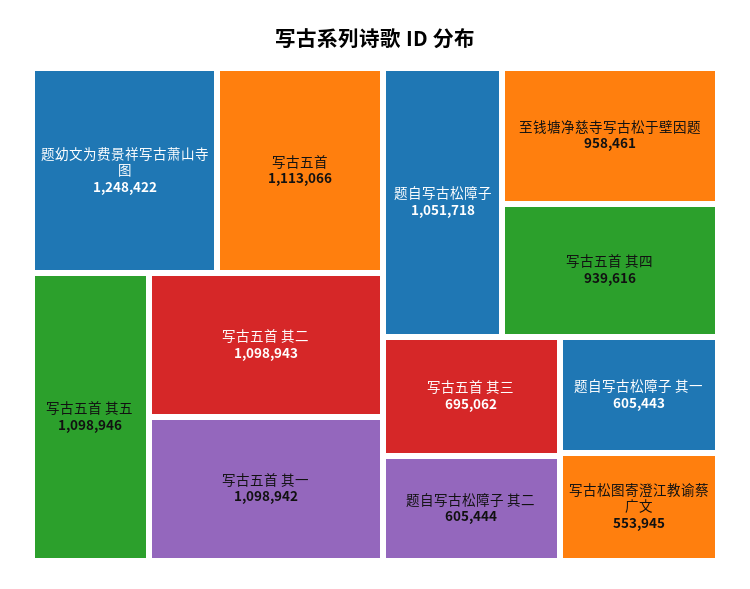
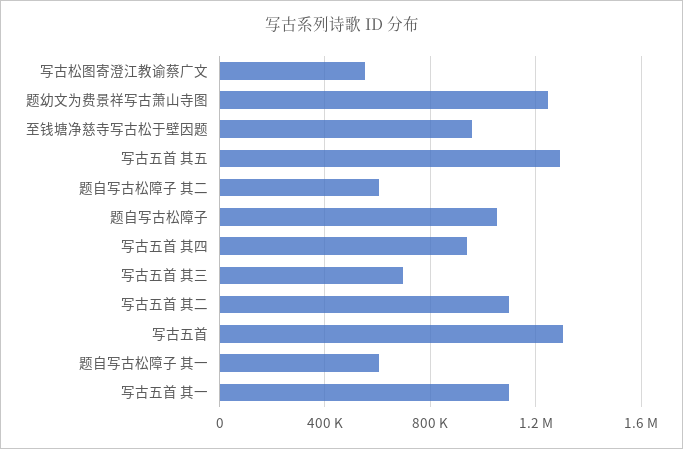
写古五首: 1113066 -> 1300000
写古五首 其五: 1098946 -> 1300000

